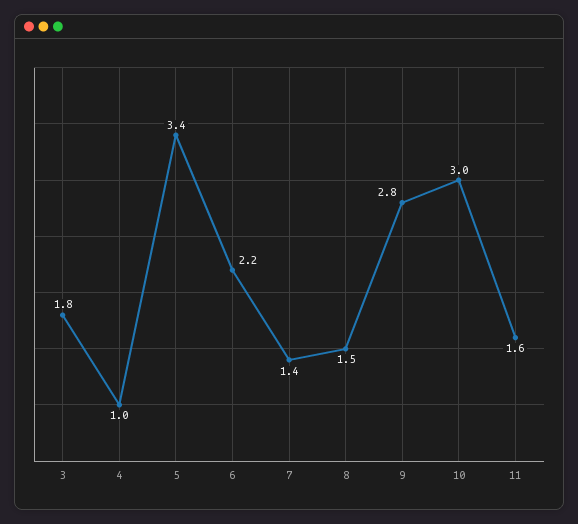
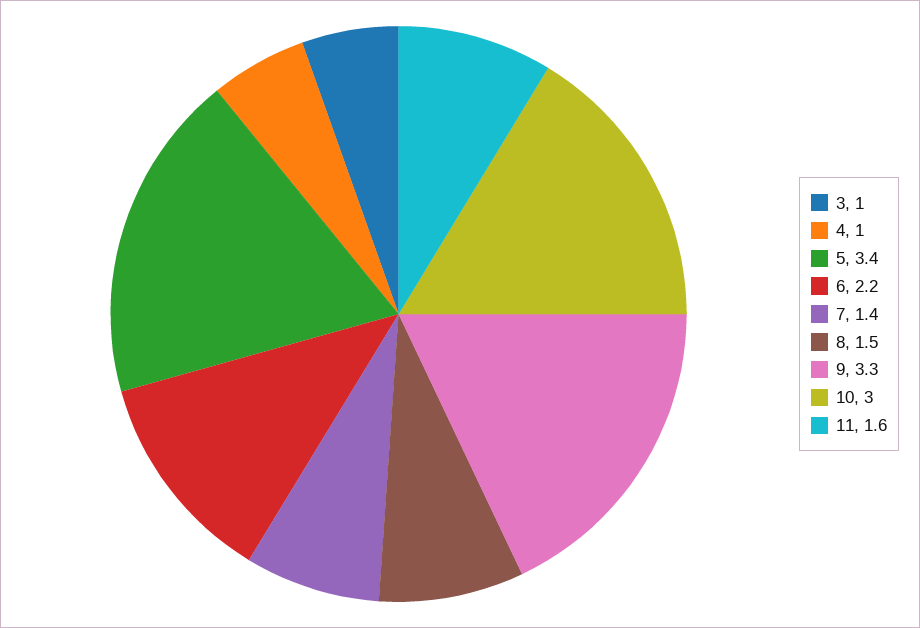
3: 1.8 -> 1
9: 2.8 -> 3.3

